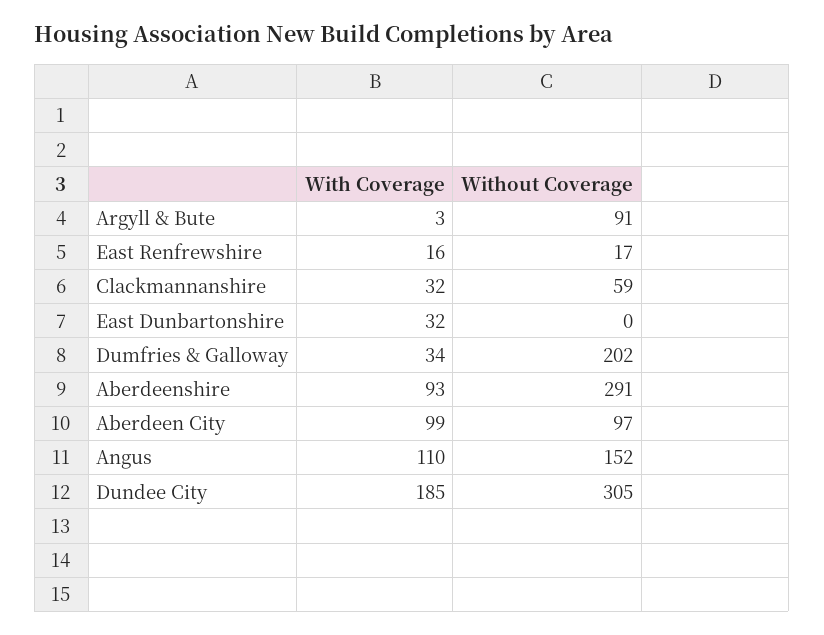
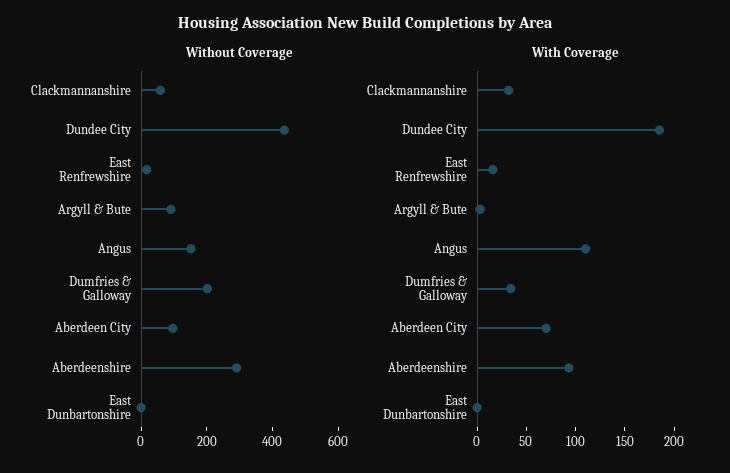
With Coverage, East Dunbartonshire: 32 -> 0
With Coverage, Aberdeen City: 99 -> 70
Without Coverage, Dundee City: 305 -> 450

